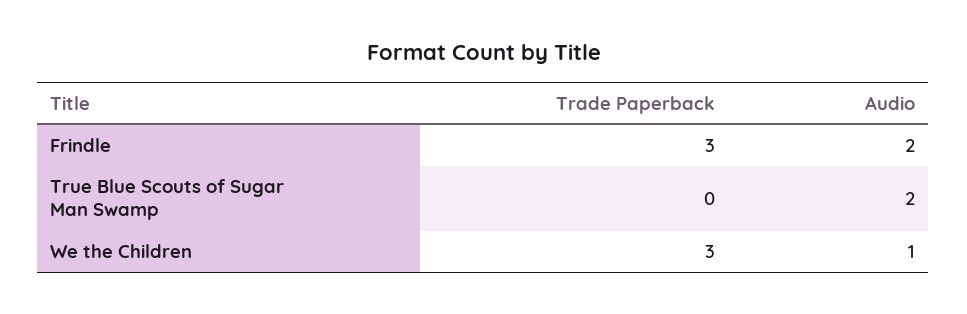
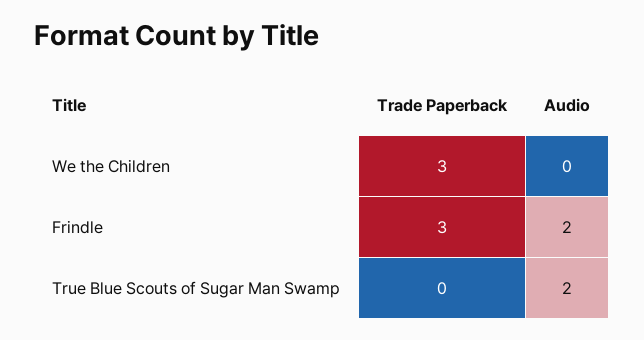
Audio, We the Children: 1 -> 0

